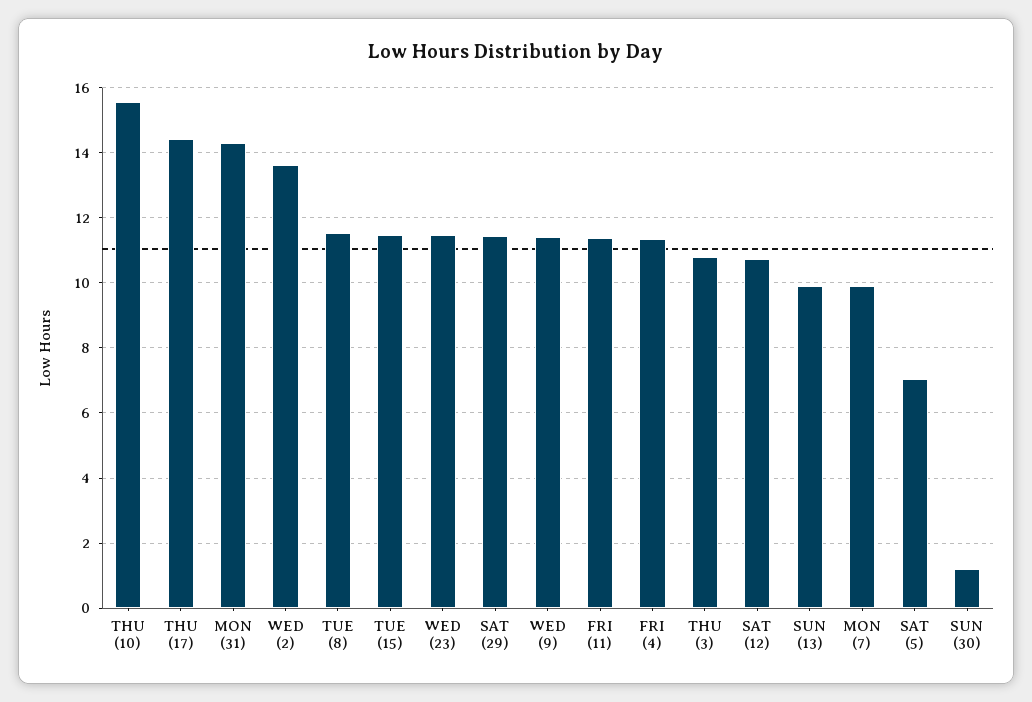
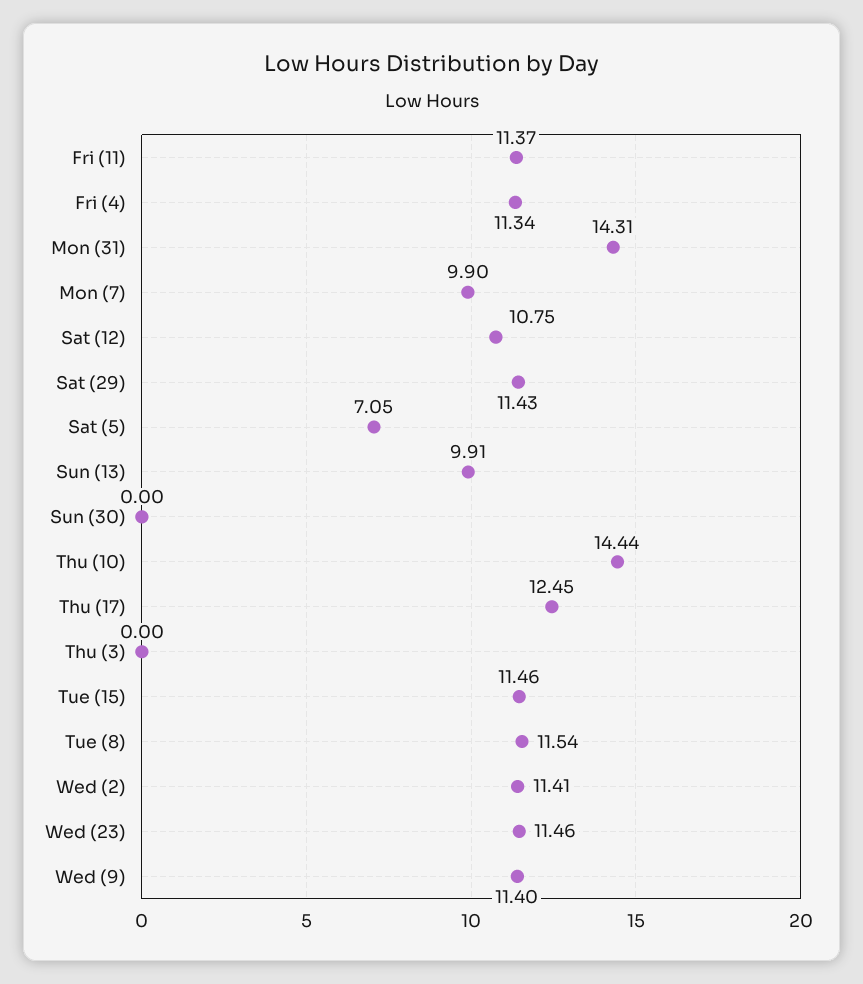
THU (10): 15.6 -> 14.44
THU (17): 14.4 -> 12.45
WED (2): 13.6 -> 11.41
THU (3): 10.8 -> 0
SUN (30): 1.2 -> 0

